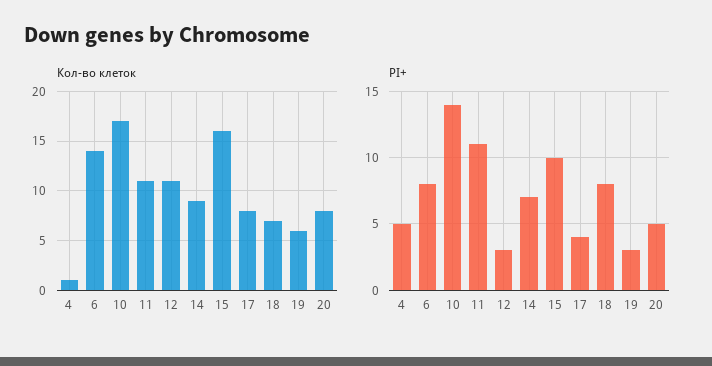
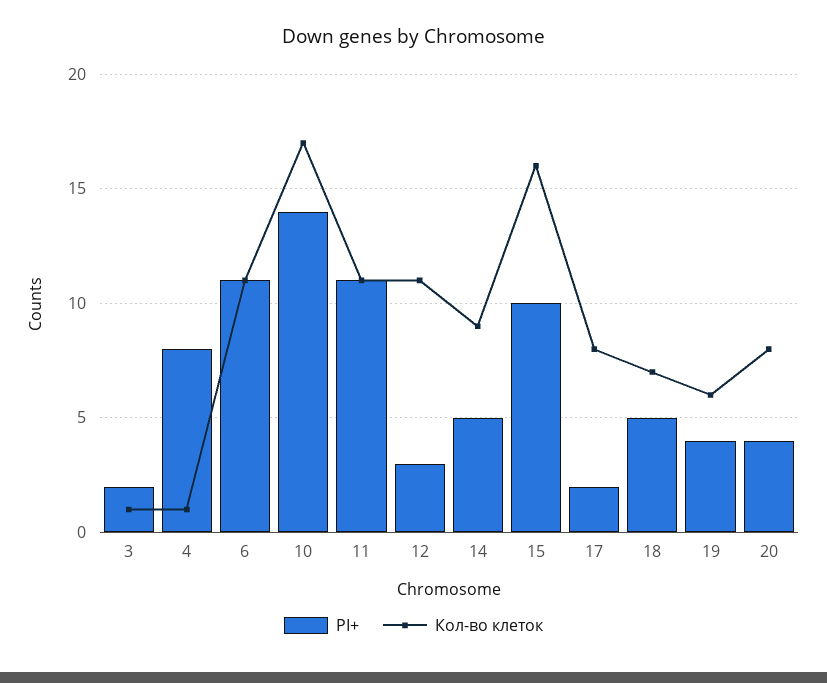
Кол-во клеток, 6: 14 -> 11
PI+, 4: 5 -> 8
PI+, 6: 8 -> 11
PI+, 14: 7 -> 5
PI+, 17: 4 -> 2
PI+, 18: 8 -> 5
PI+, 19: 3 -> 4
PI+, 20: 5 -> 4
PI+, 3: none -> 2
Кол-во клеток, 3: none -> 1

